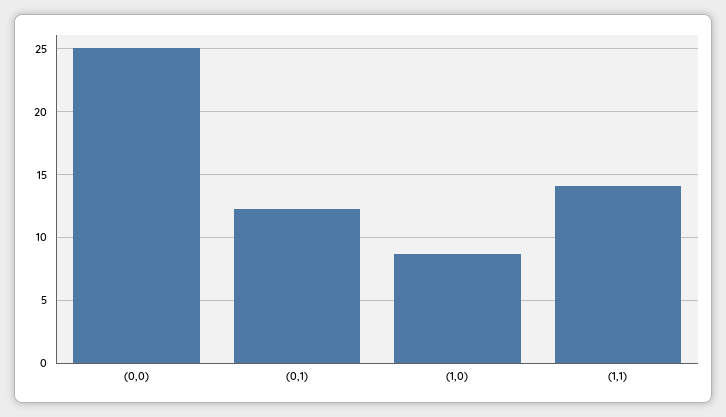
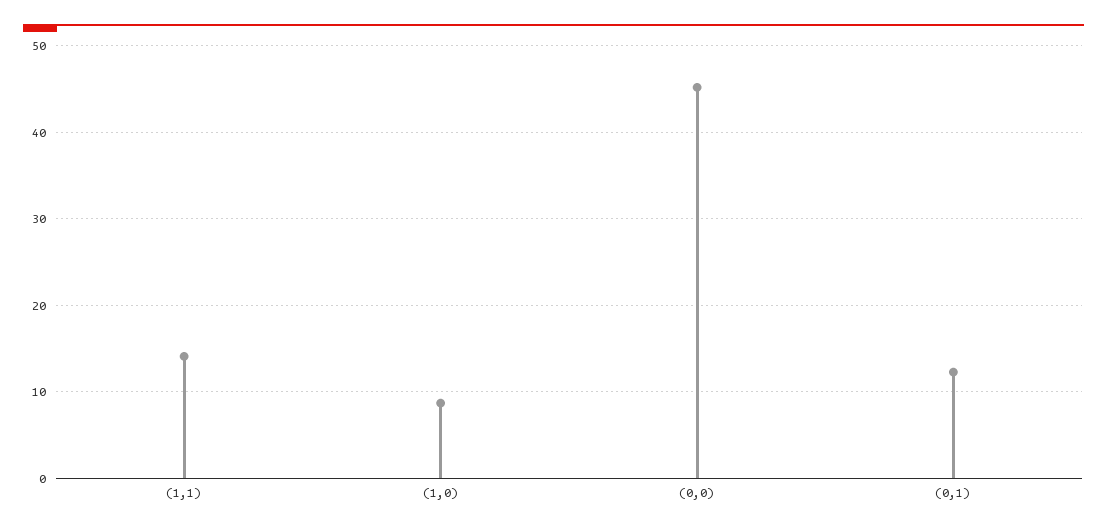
(0,0): 25 -> 45

